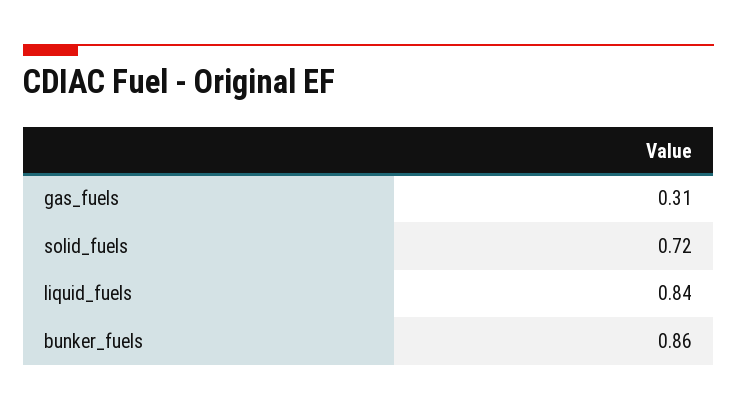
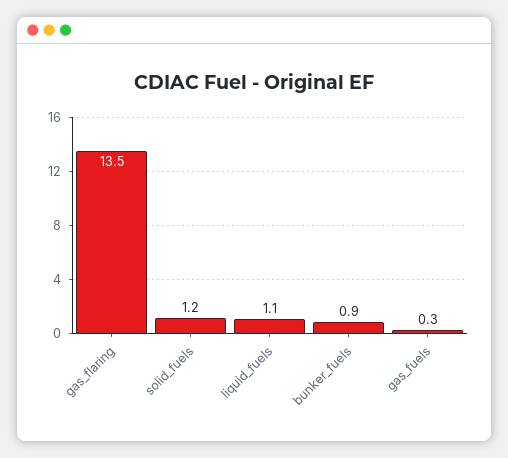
solid_fuels: 0.72 -> 1.2
liquid_fuels: 0.84 -> 1.1
gas_flaring: none -> 13.5

